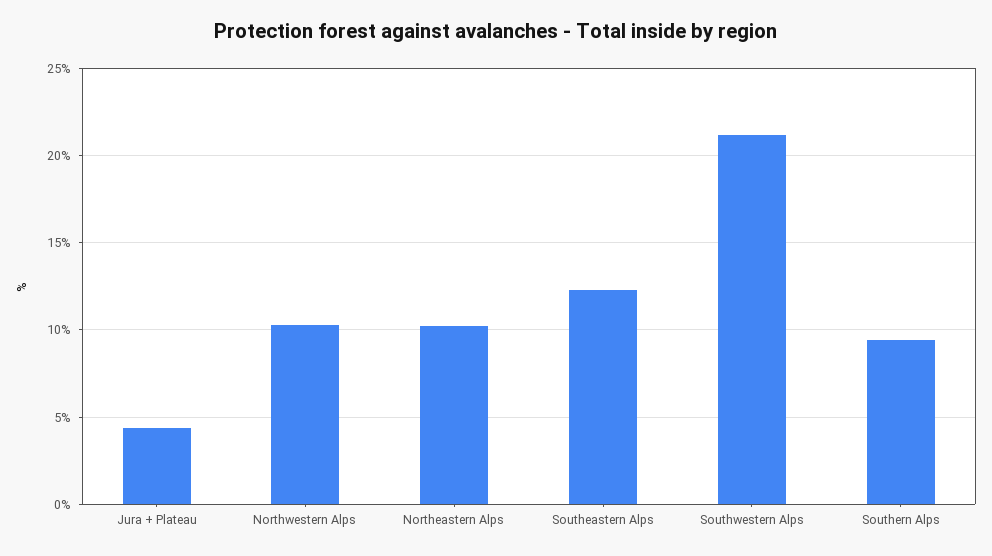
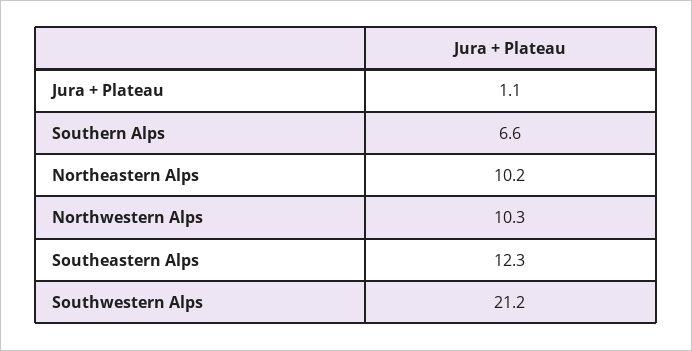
Jura + Plateau: 4.5 -> 1.1
Southern Alps: 9.5 -> 6.6

